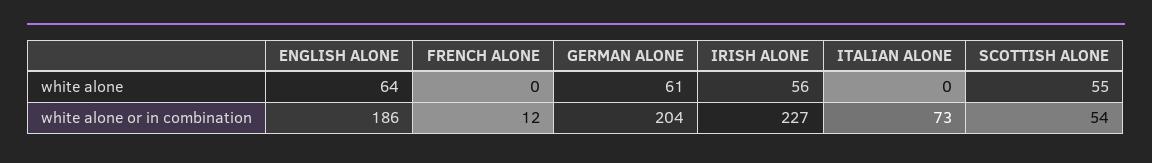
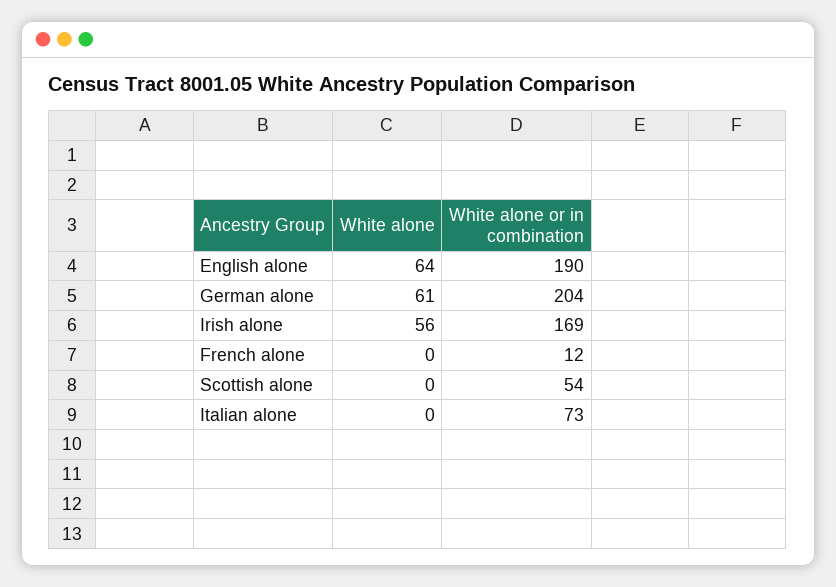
SCOTTISH ALONE, white alone: 55 -> 0
ENGLISH ALONE, white alone or in combination: 186 -> 190
IRISH ALONE, white alone or in combination: 227 -> 169

